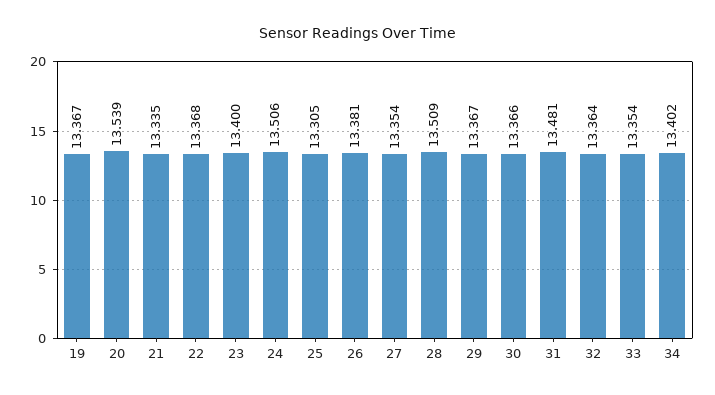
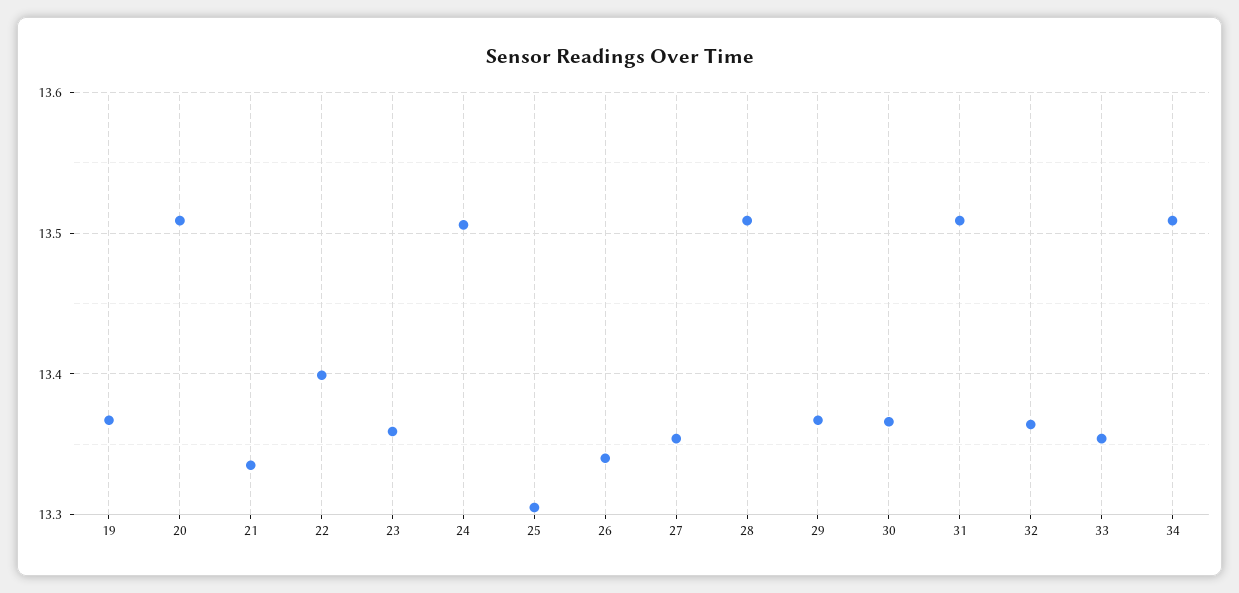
20: 13.539 -> 13.51
22: 13.368 -> 13.4
23: 13.4 -> 13.36
26: 13.381 -> 13.34
31: 13.481 -> 13.51
34: 13.402 -> 13.51

